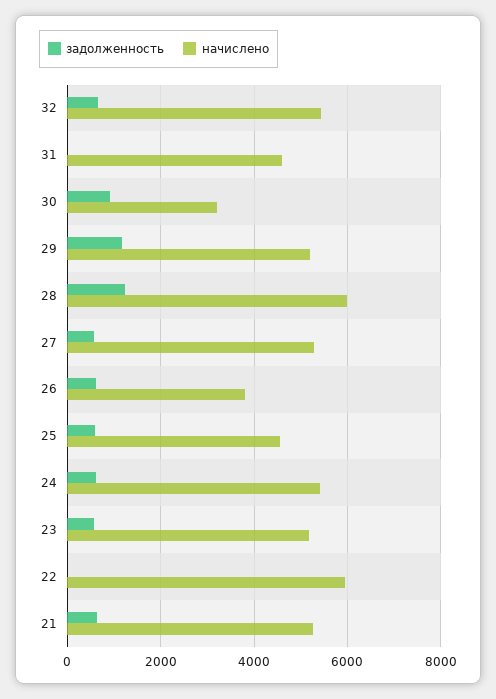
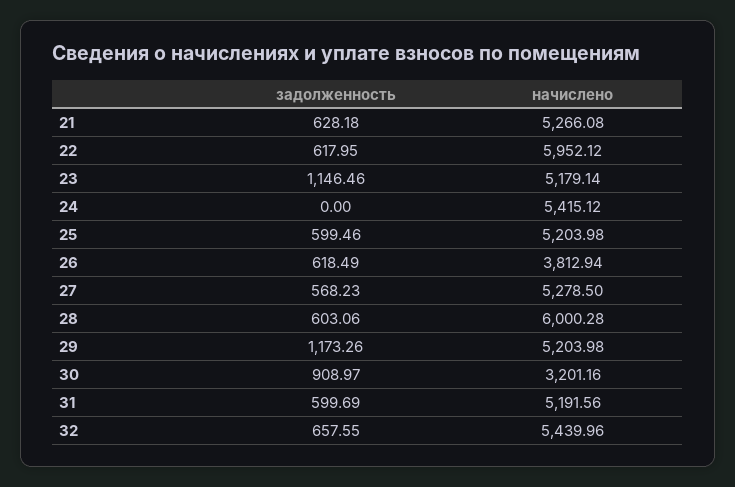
задолженность, 31: 0 -> 599.69
начислено, 31: 4600 -> 5191.56
задолженность, 28: 1200 -> 603.06
начислено, 25: 4600 -> 5203.98
задолженность, 24: 600 -> 0
задолженность, 23: 600 -> 1146.46
задолженность, 22: 0 -> 617.95

